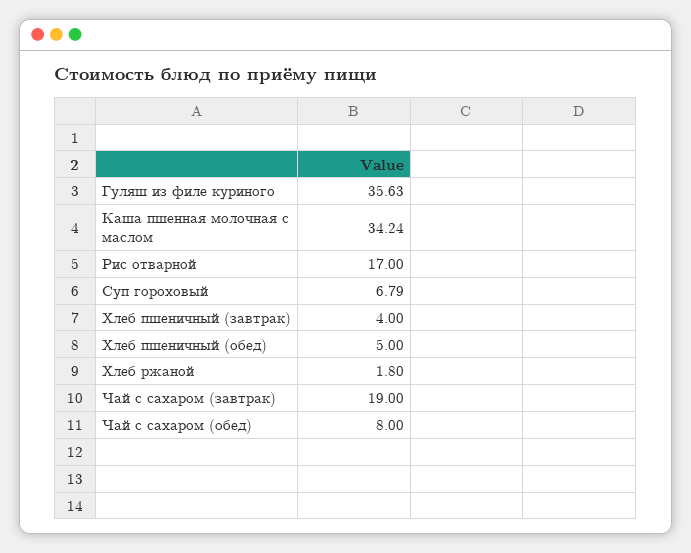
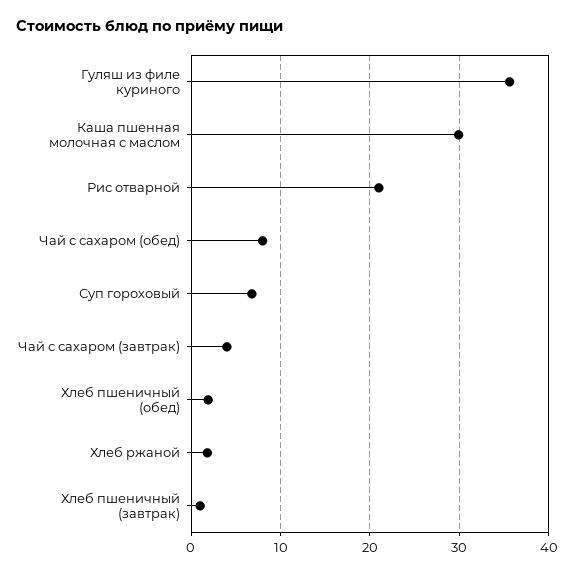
Каша пшенная молочная с маслом: 34.24 -> 30
Рис отварной: 17 -> 21
Хлеб пшеничный (завтрак): 4 -> 1
Хлеб пшеничный (обед): 5 -> 2
Чай с сахаром (завтрак): 19 -> 4

